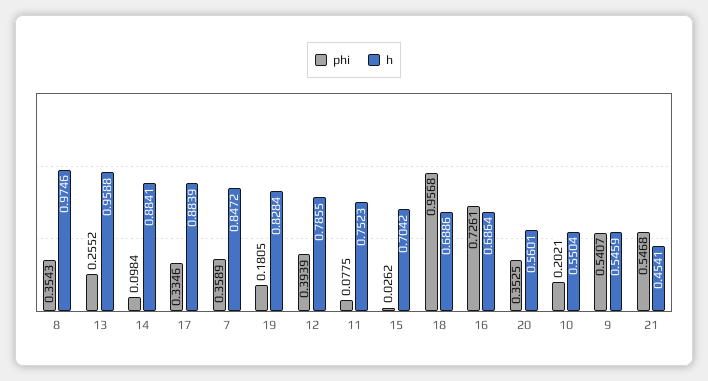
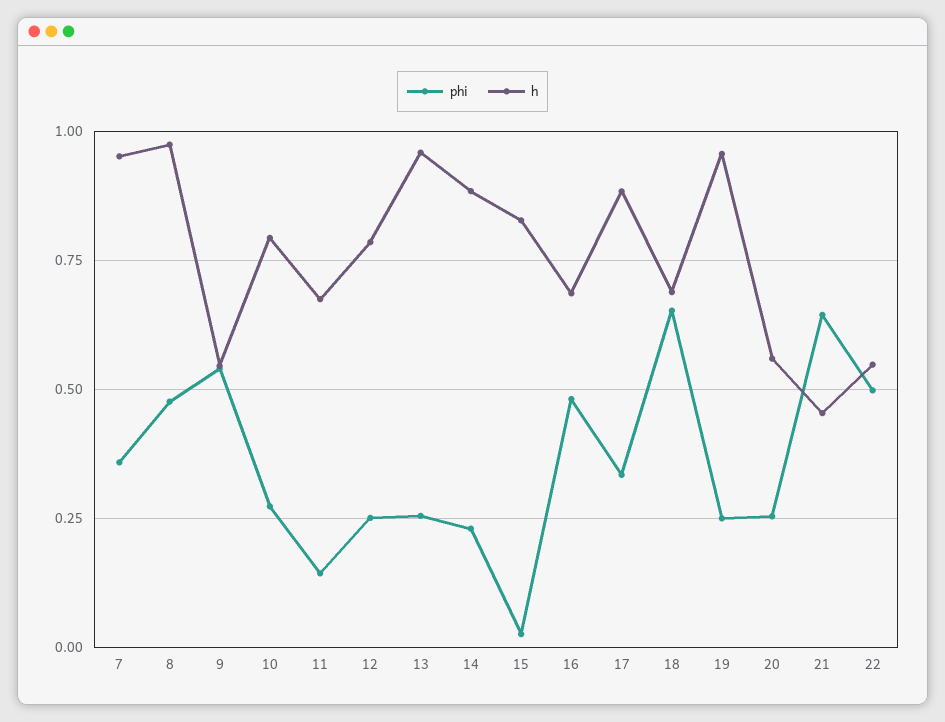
phi, 8: 0.3543 -> 0.475
phi, 14: 0.0984 -> 0.225
h, 7: 0.8472 -> 0.95
phi, 19: 0.1805 -> 0.25
h, 19: 0.8284 -> 0.95
phi, 12: 0.3939 -> 0.25
phi, 11: 0.0775 -> 0.15
h, 11: 0.7523 -> 0.675
h, 15: 0.7042 -> 0.825
phi, 18: 0.9568 -> 0.65
phi, 16: 0.7261 -> 0.475
phi, 20: 0.3525 -> 0.25
phi, 10: 0.2021 -> 0.275
h, 10: 0.5504 -> 0.8
phi, 21: 0.5468 -> 0.65
phi, 22: none -> 0.5
h, 22: none -> 0.55

